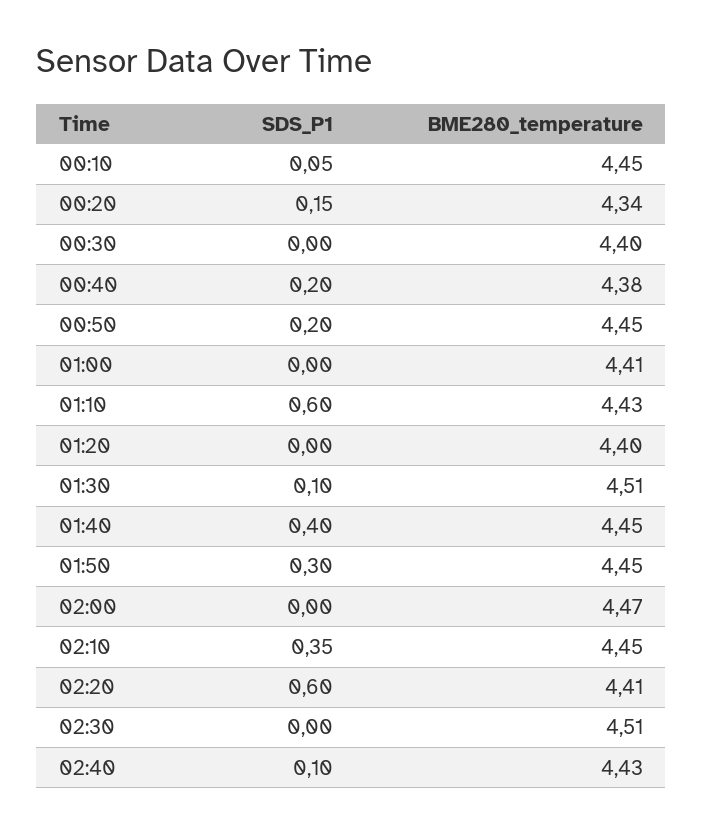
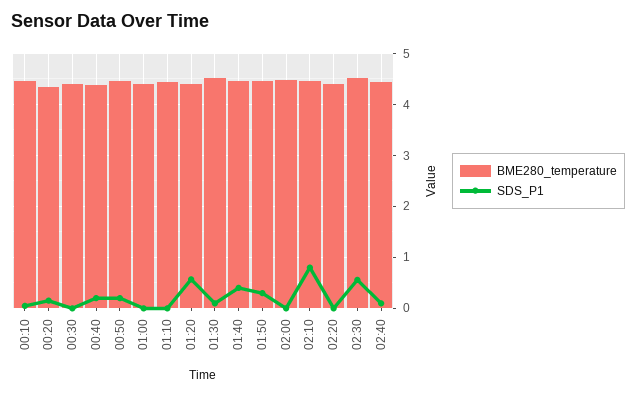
SDS_P1, 01:10: 0.6 -> 0
SDS_P1, 01:20: 0 -> 0.6
SDS_P1, 02:10: 0.35 -> 0.8
SDS_P1, 02:20: 0.6 -> 0
SDS_P1, 02:30: 0 -> 0.6

